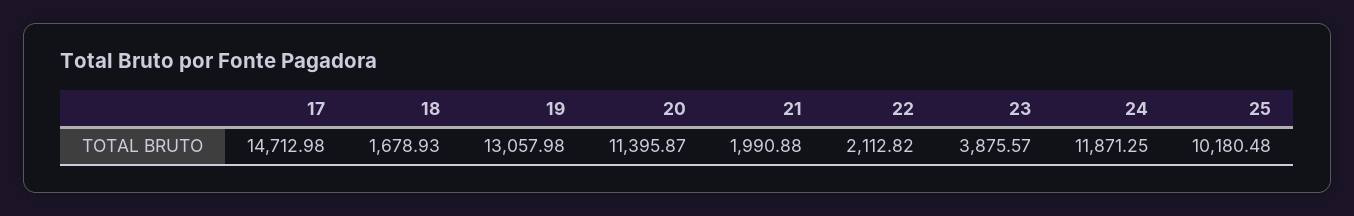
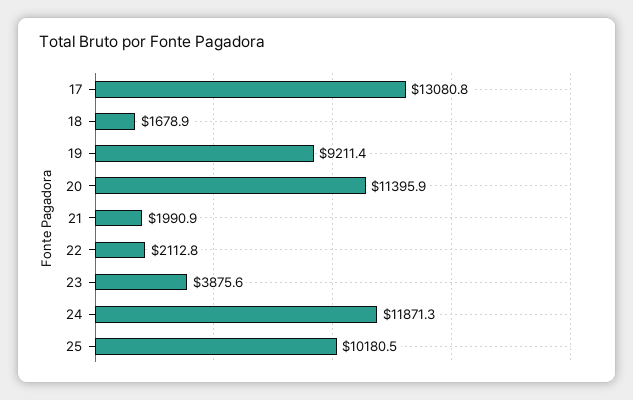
17: 14712.98 -> 13080.8
19: 13057.98 -> 9211.4

